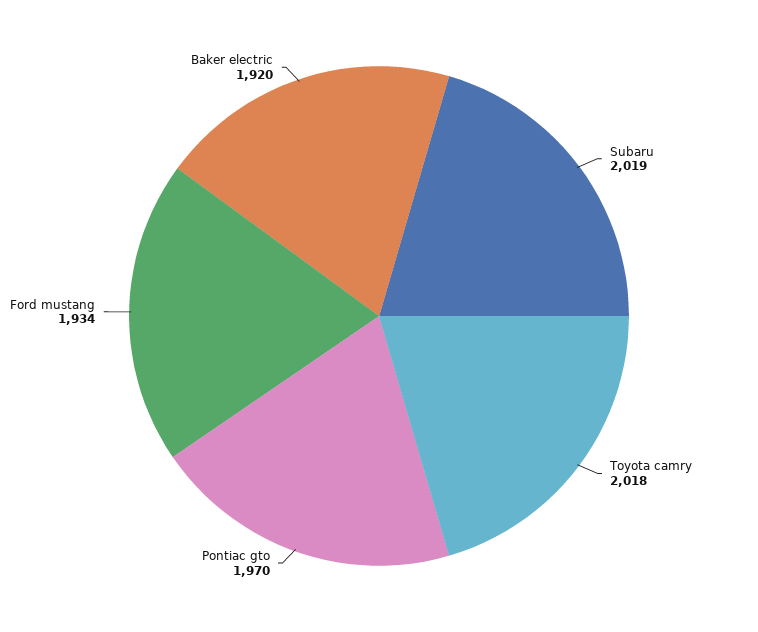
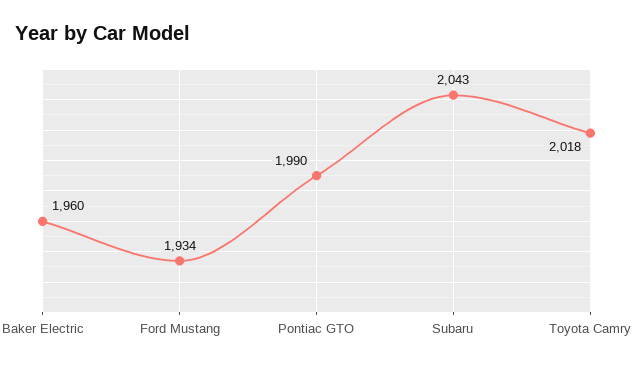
Subaru: 2019 -> 2043
Pontiac gto: 1970 -> 1990
Baker electric: 1920 -> 1960

